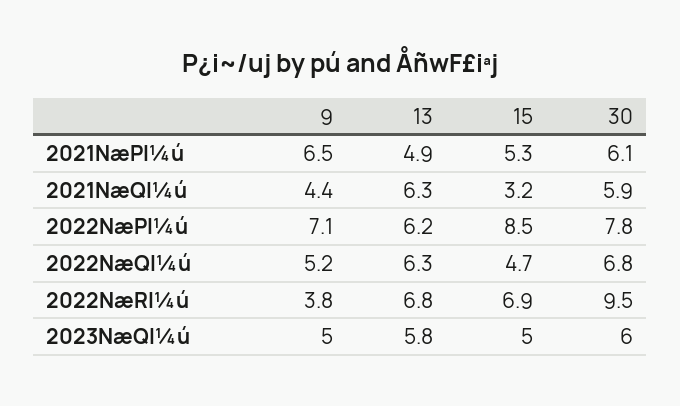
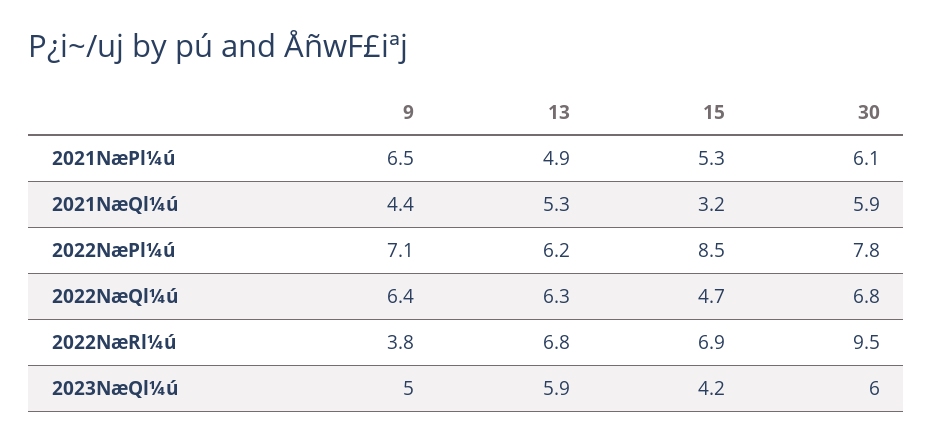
13, 2021NæQl¼ú: 6.3 -> 5.3
9, 2022NæQl¼ú: 5.2 -> 6.4
13, 2023NæQl¼ú: 5.8 -> 5.9
15, 2023NæQl¼ú: 5 -> 4.2

